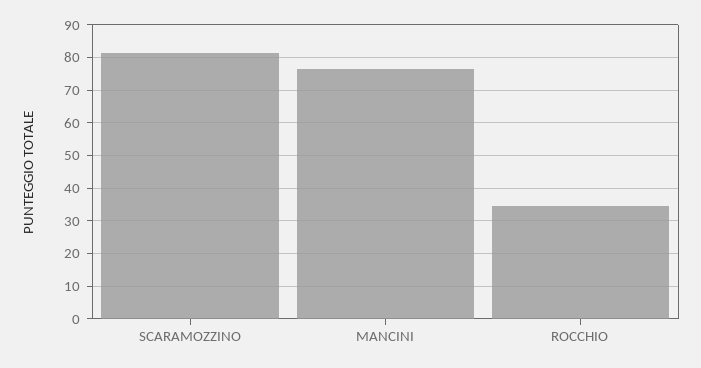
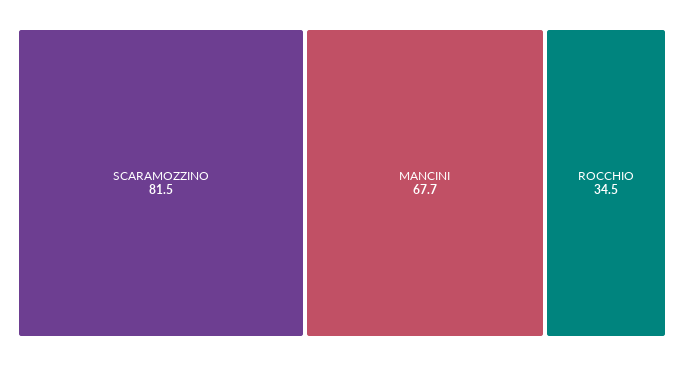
MANCINI: 76 -> 67.7

